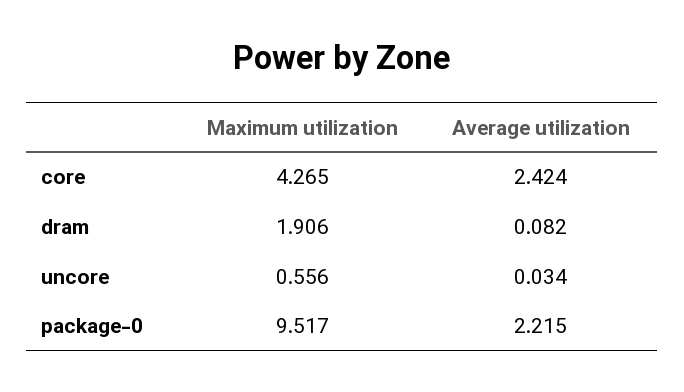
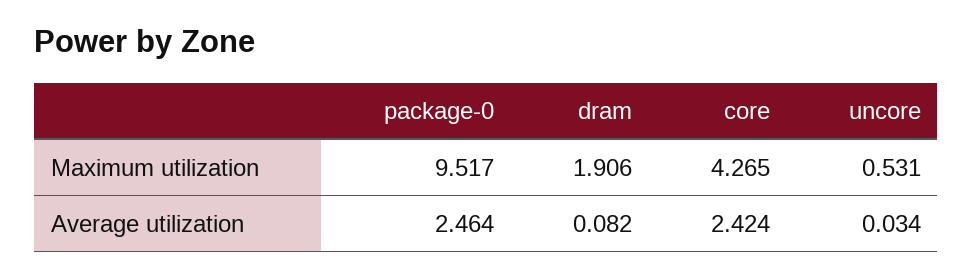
Maximum utilization, uncore: 0.556 -> 0.531
Average utilization, package-0: 2.215 -> 2.464

